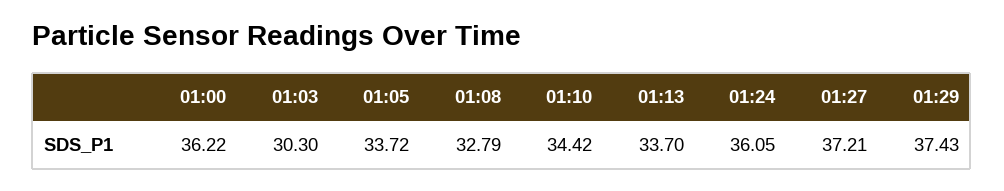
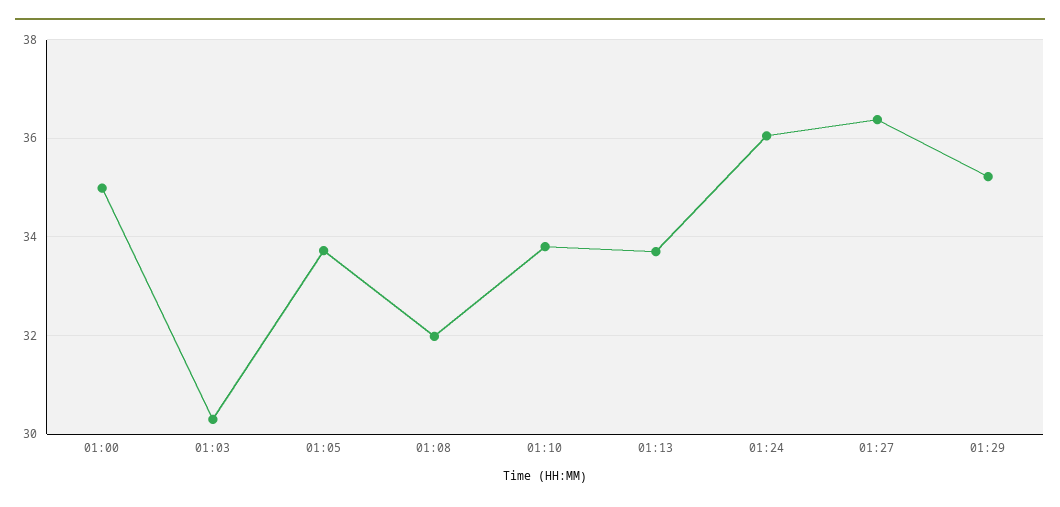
01:00: 36.22 -> 35
01:08: 32.79 -> 32
01:10: 34.42 -> 33.8
01:27: 37.21 -> 36.4
01:29: 37.43 -> 35.2

